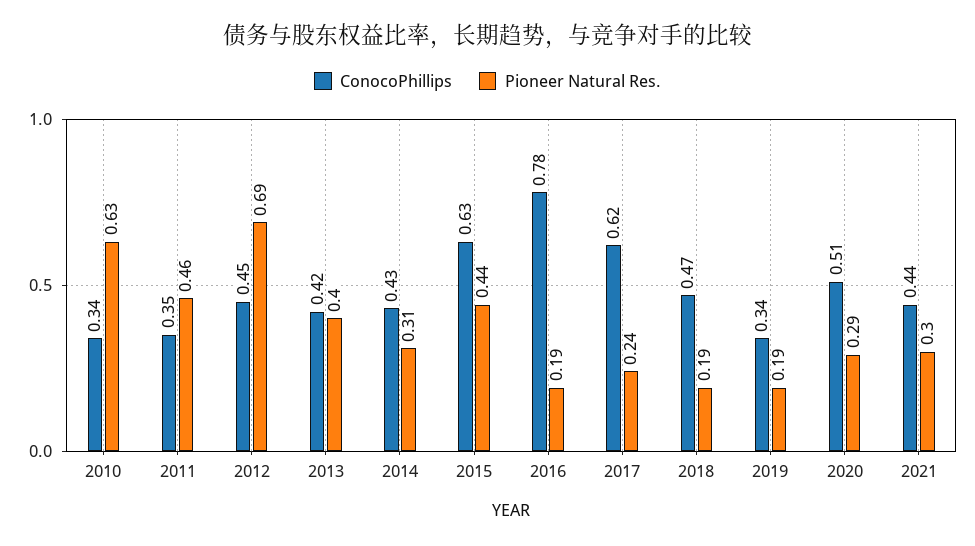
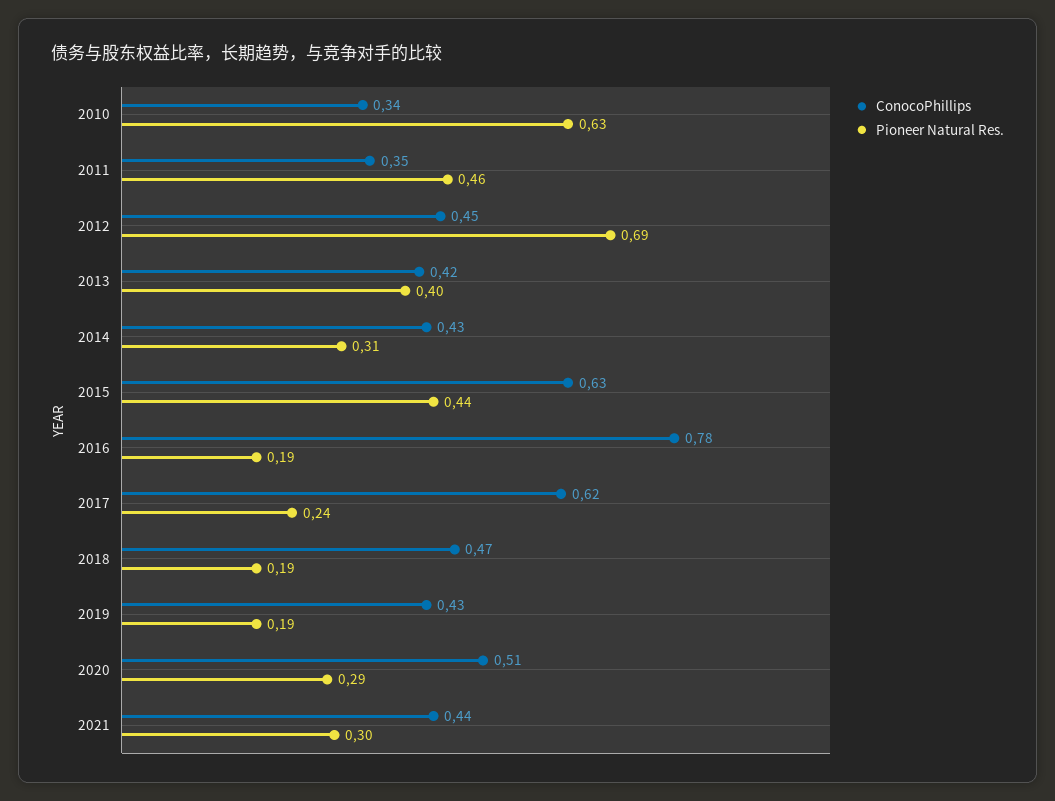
ConocoPhillips, 2019: 0.34 -> 0.43

